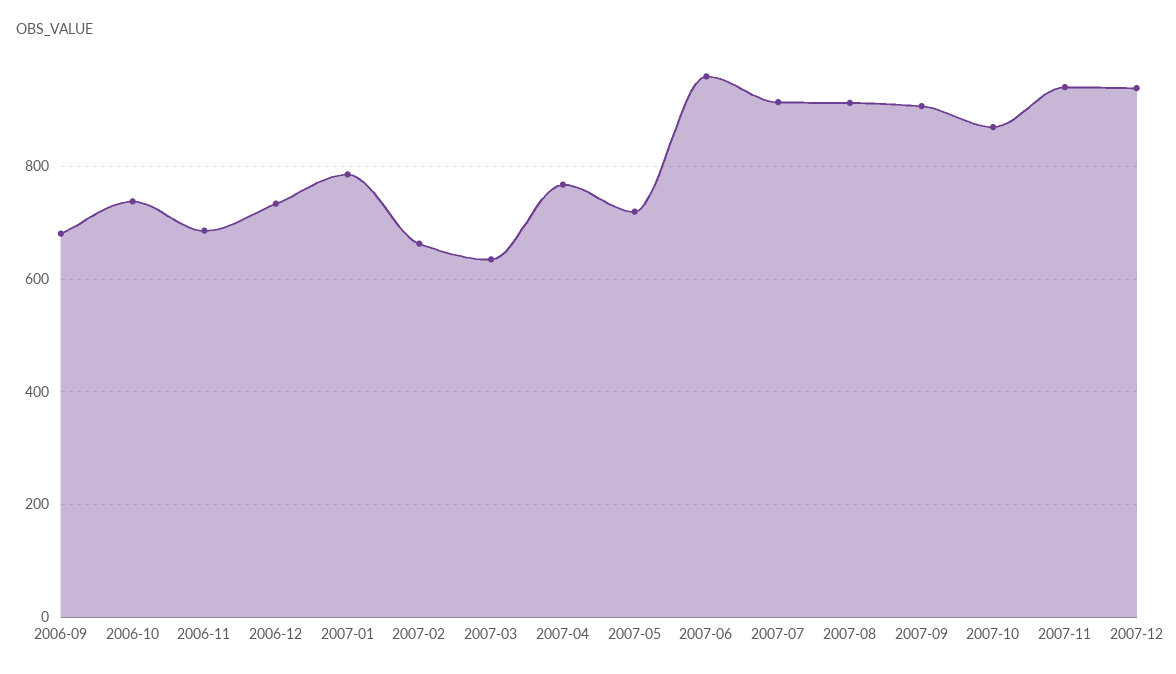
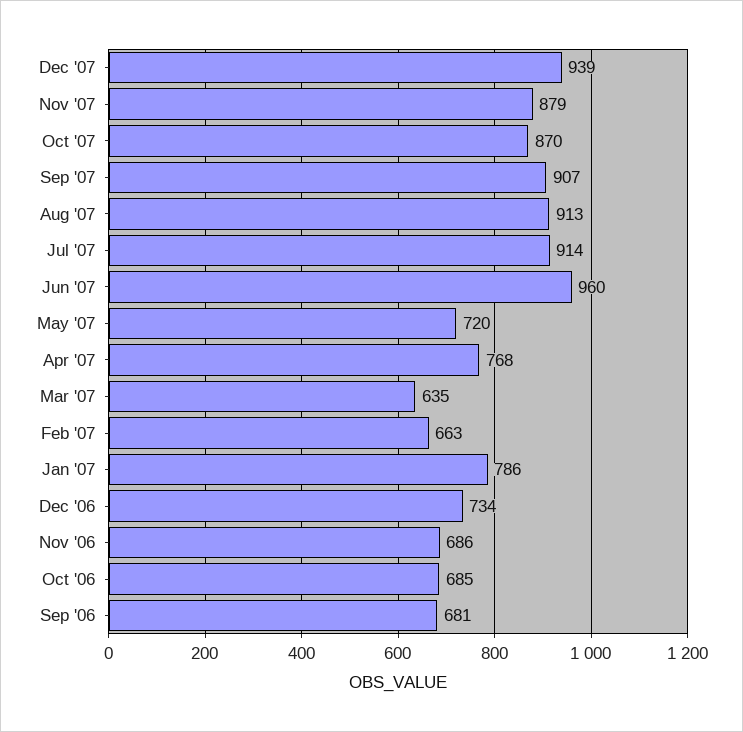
2006-10: 740 -> 685
2007-11: 940 -> 879

